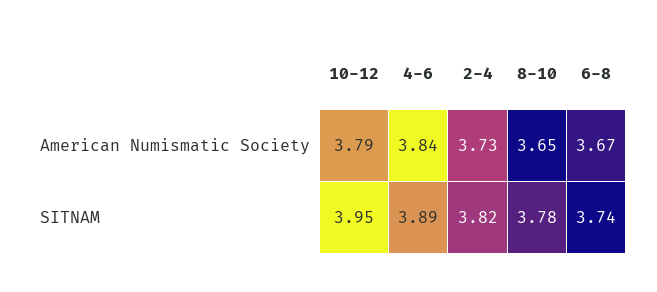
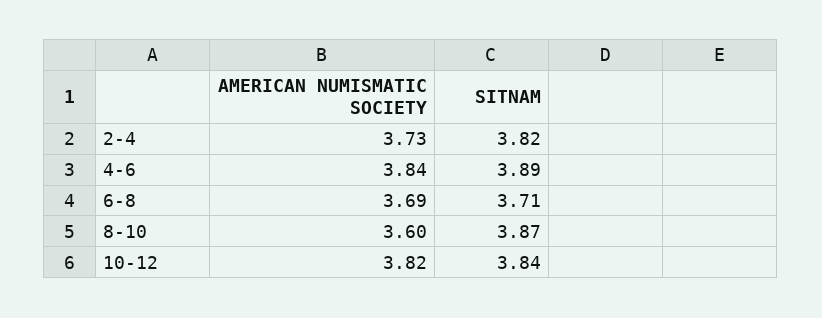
10-12, American Numismatic Society: 3.79 -> 3.82
8-10, American Numismatic Society: 3.65 -> 3.6
6-8, American Numismatic Society: 3.67 -> 3.69
10-12, SITNAM: 3.95 -> 3.84
8-10, SITNAM: 3.78 -> 3.87
6-8, SITNAM: 3.74 -> 3.71

